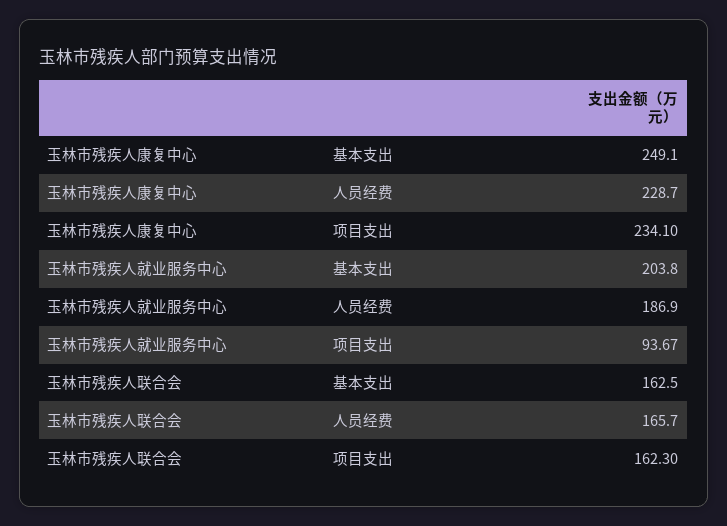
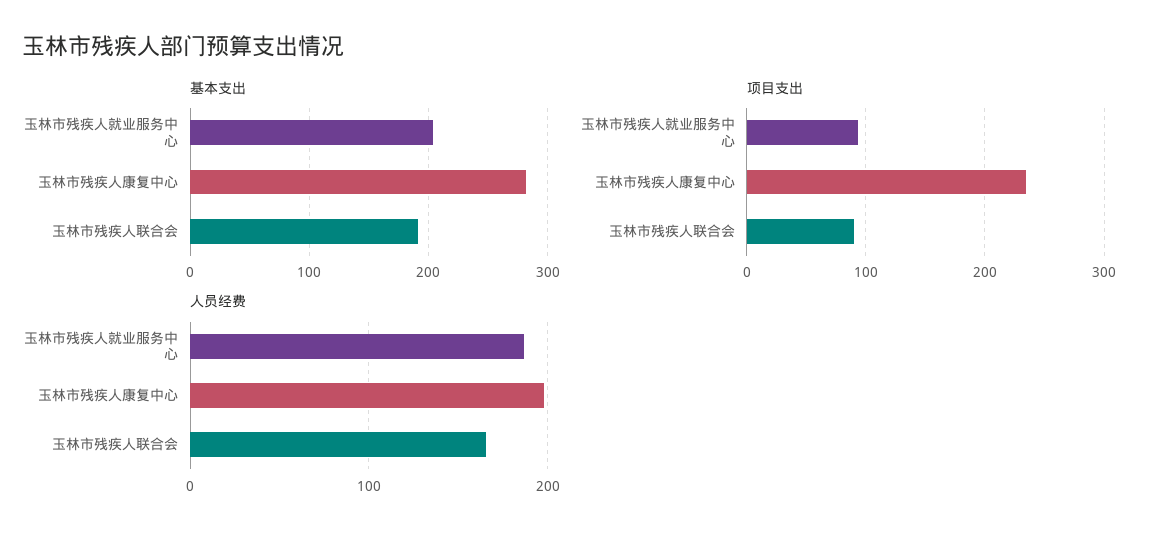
基本支出, 玉林市残疾人康复中心: 249.1 -> 280
人员经费, 玉林市残疾人康复中心: 228.7 -> 200
基本支出, 玉林市残疾人联合会: 162.5 -> 190
项目支出, 玉林市残疾人联合会: 162.3 -> 90

